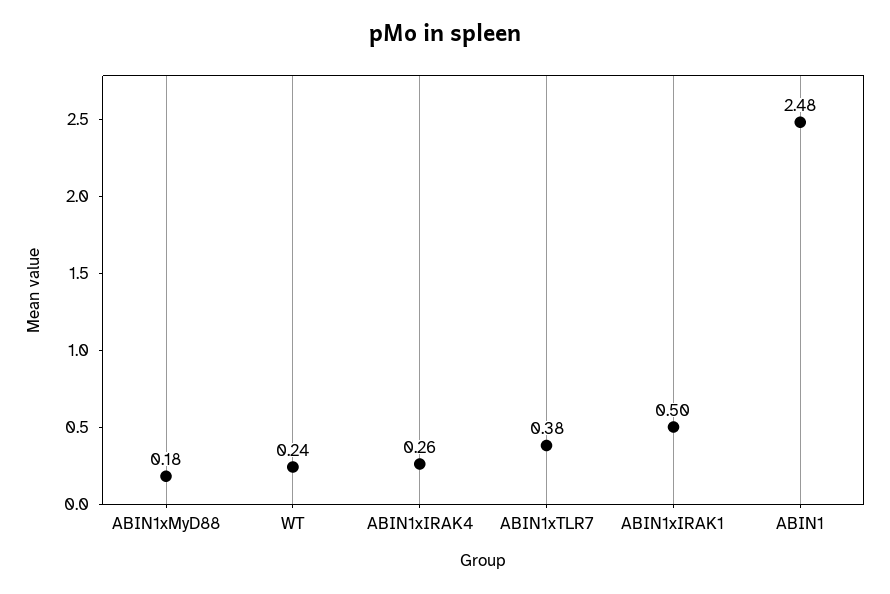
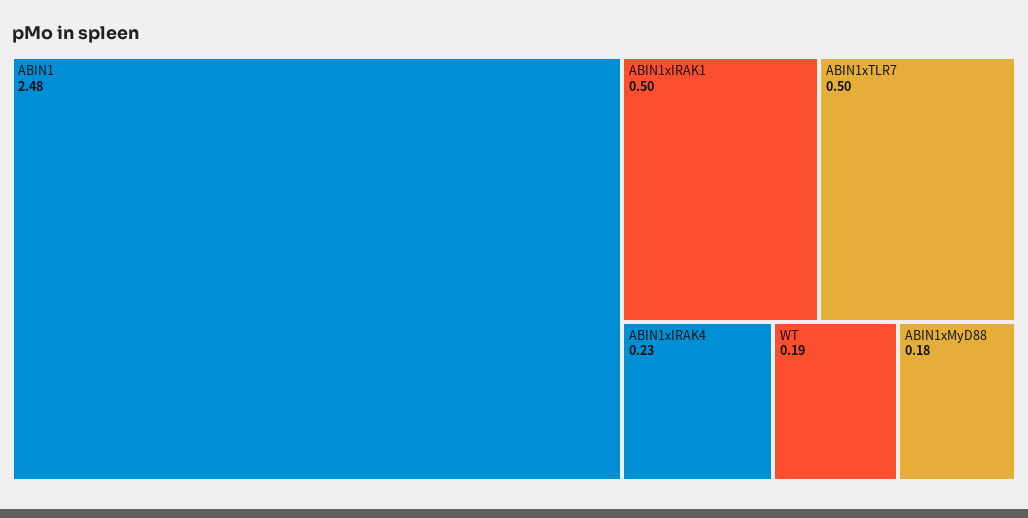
WT: 0.24 -> 0.19
ABIN1xIRAK4: 0.26 -> 0.23
ABIN1xTLR7: 0.38 -> 0.5

